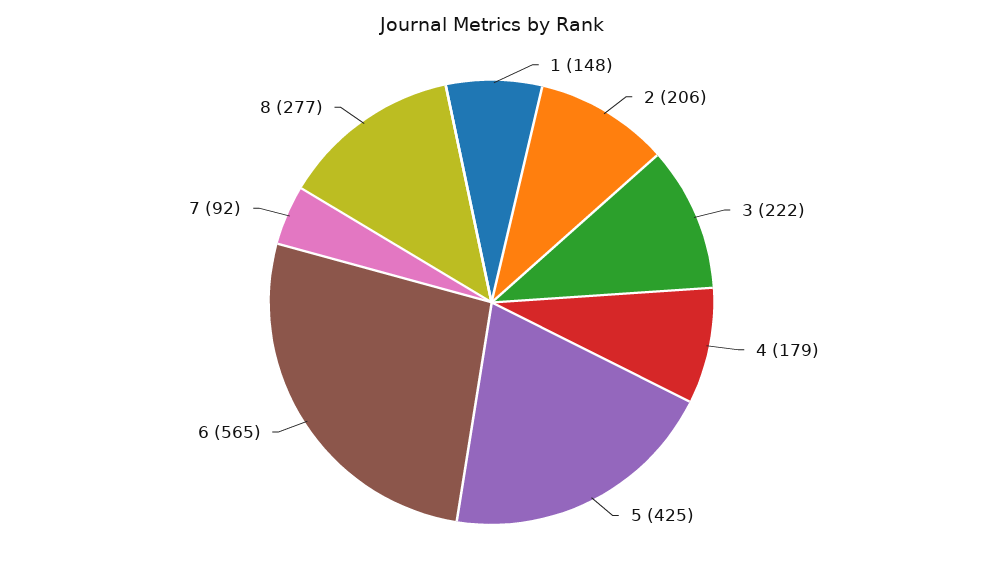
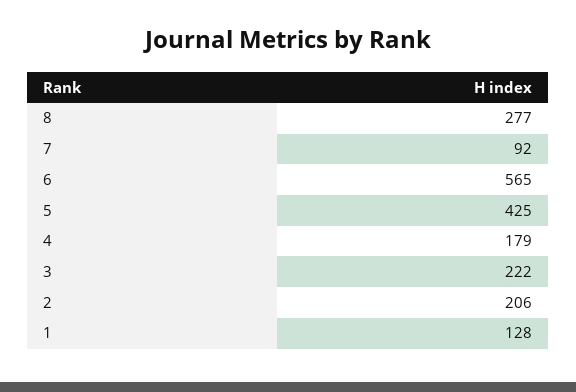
1: 148 -> 128

